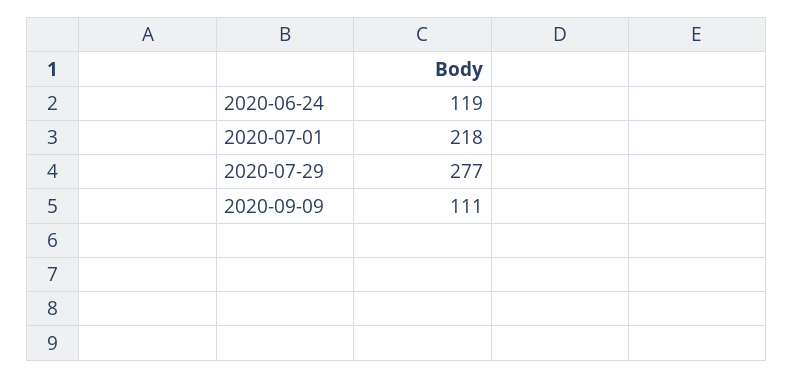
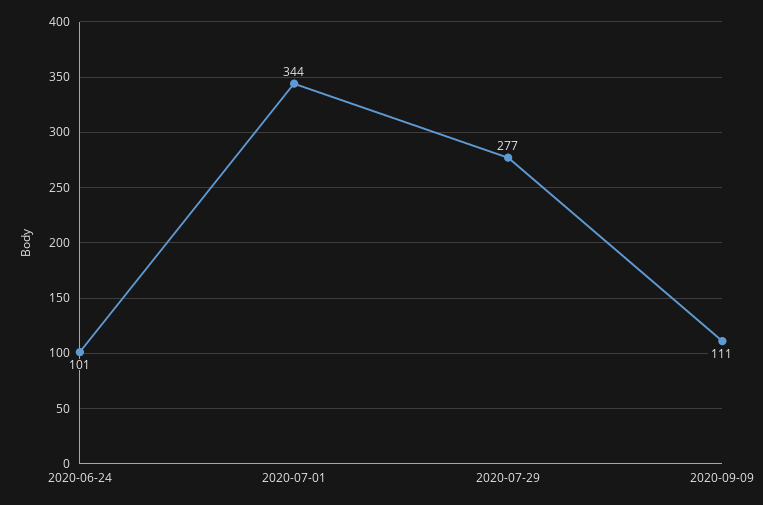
2020-06-24: 119 -> 101
2020-07-01: 218 -> 344

